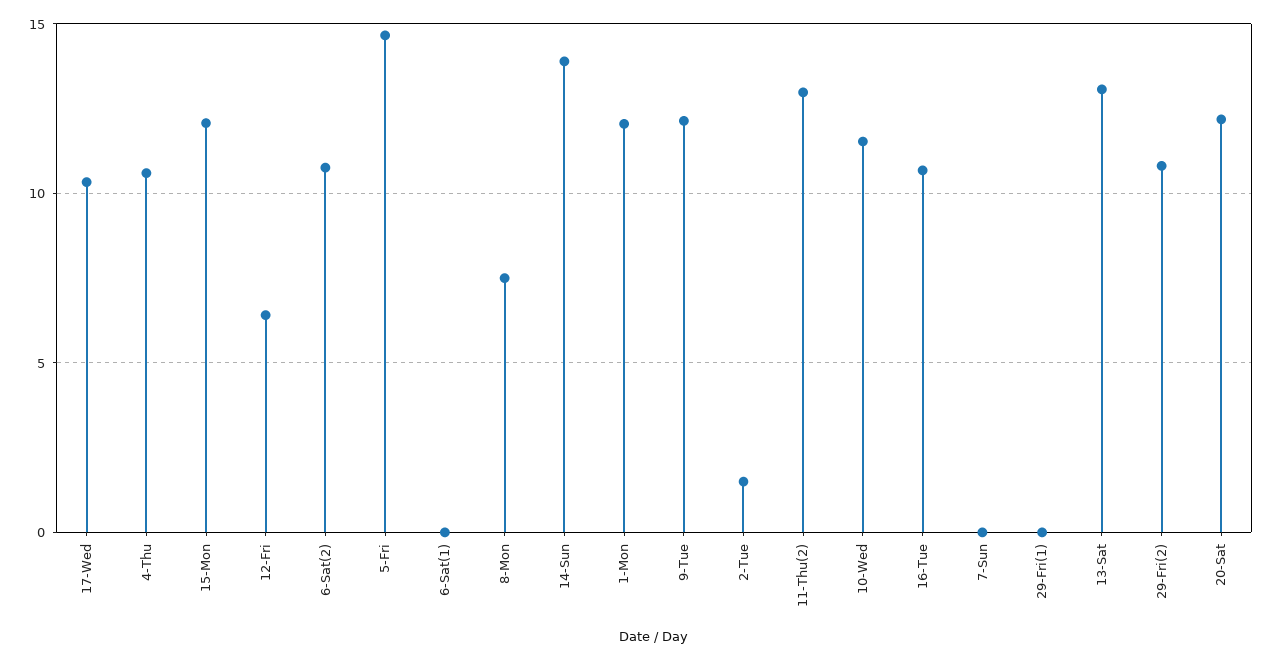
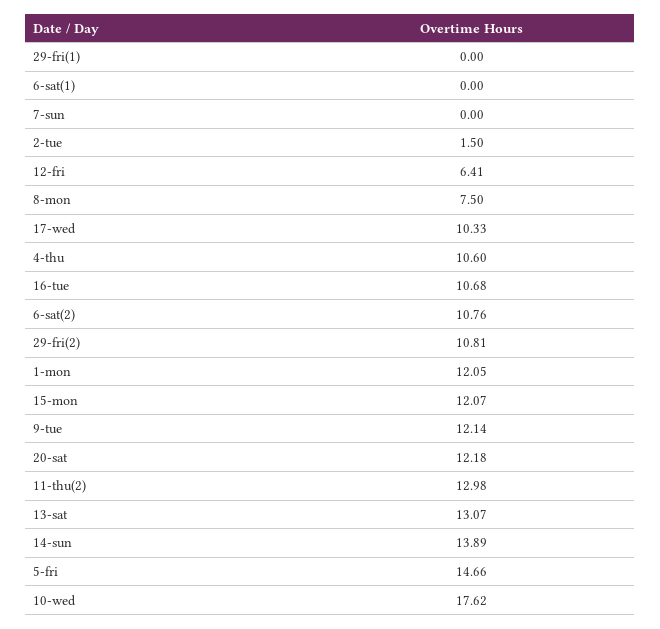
10-Wed: 11.5 -> 17.62

